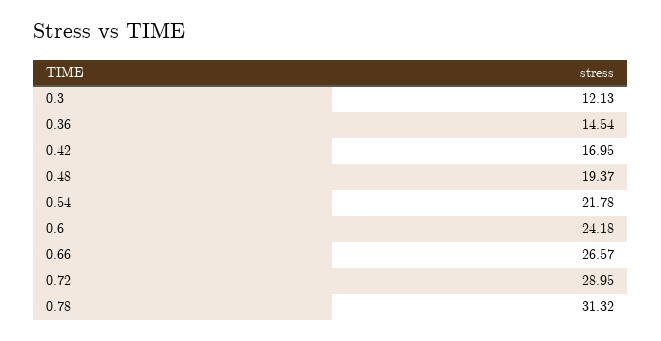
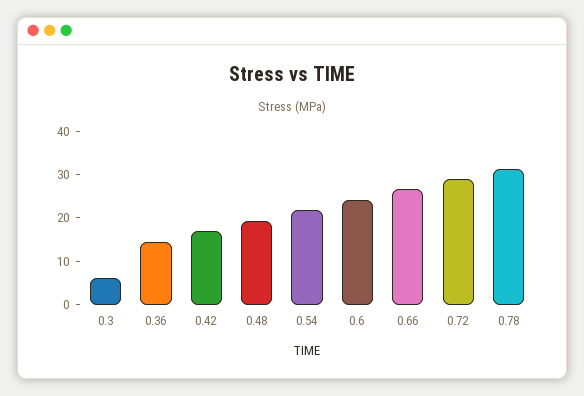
0.3: 12.13 -> 6

